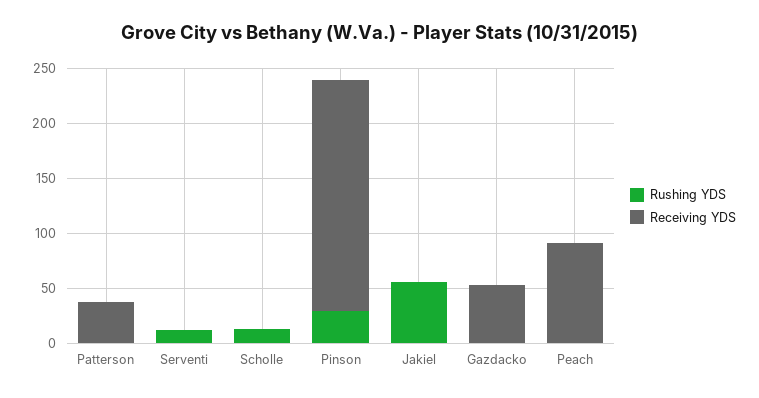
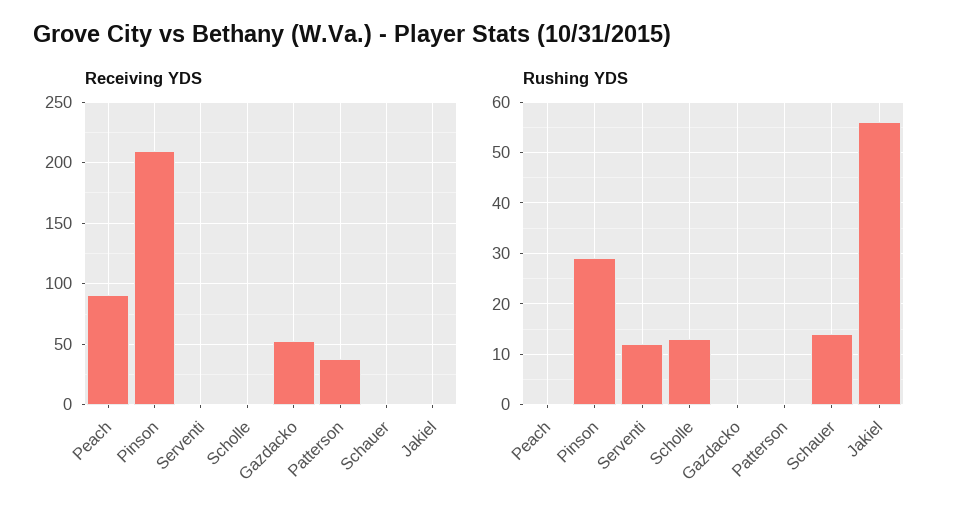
Receiving YDS, Schauer: none -> 0
Rushing YDS, Schauer: none -> 15

